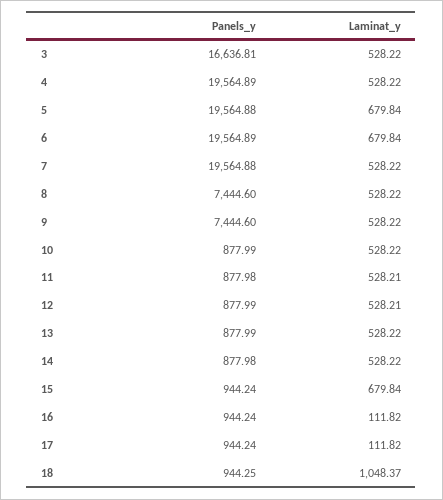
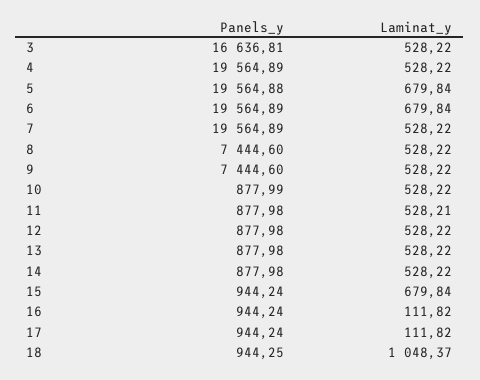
Panels_y, 7: 19564.88 -> 19564.89
Panels_y, 12: 877.99 -> 877.98
Laminat_y, 12: 528.21 -> 528.22
Panels_y, 13: 877.99 -> 877.98

